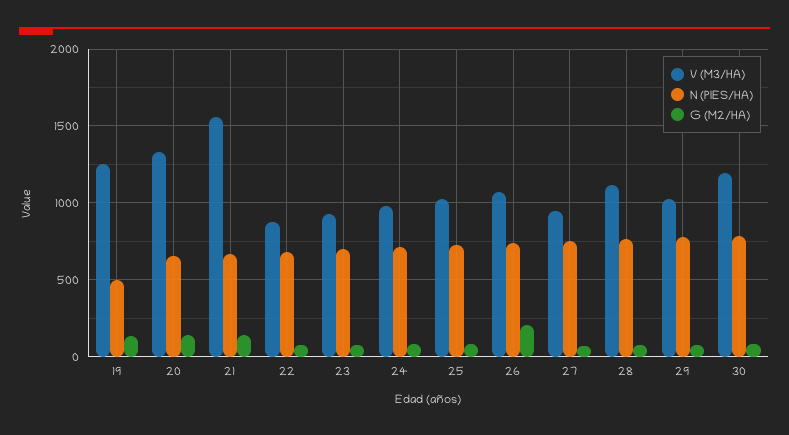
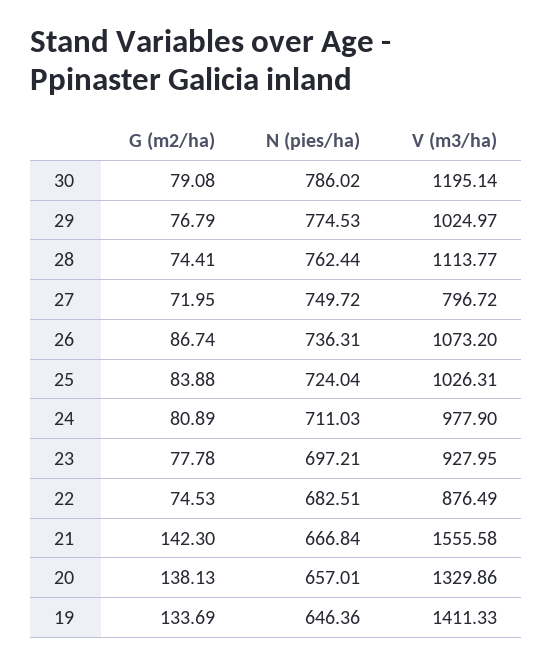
V (M3/HA), 19: 1250 -> 1411.33
N (PIES/HA), 19: 500 -> 646.36
G (M2/HA), 26: 200 -> 86.74
V (M3/HA), 27: 950 -> 796.72

